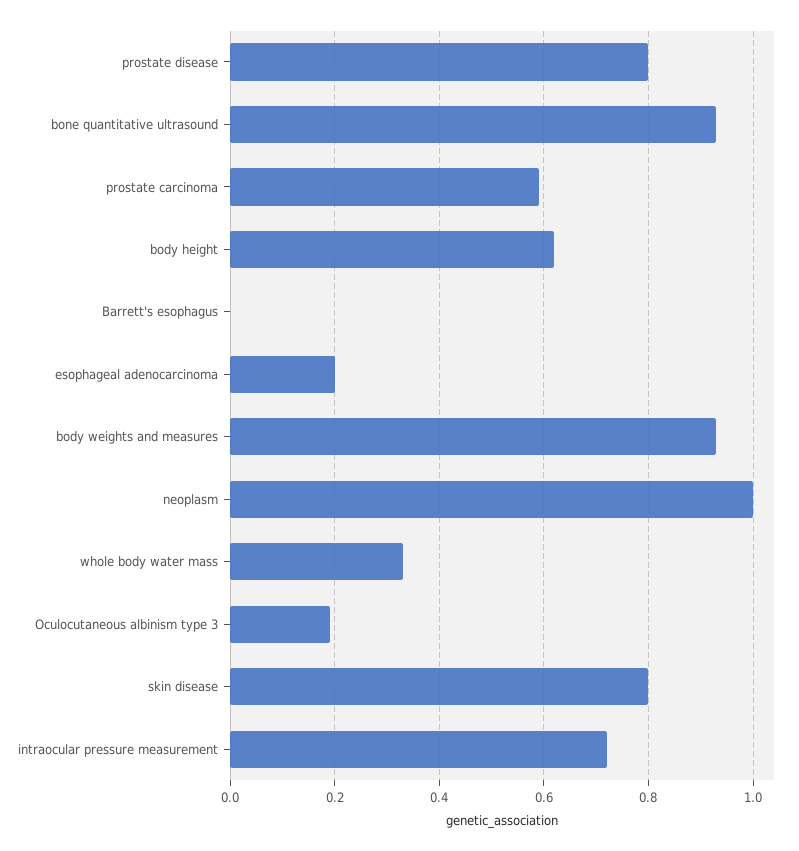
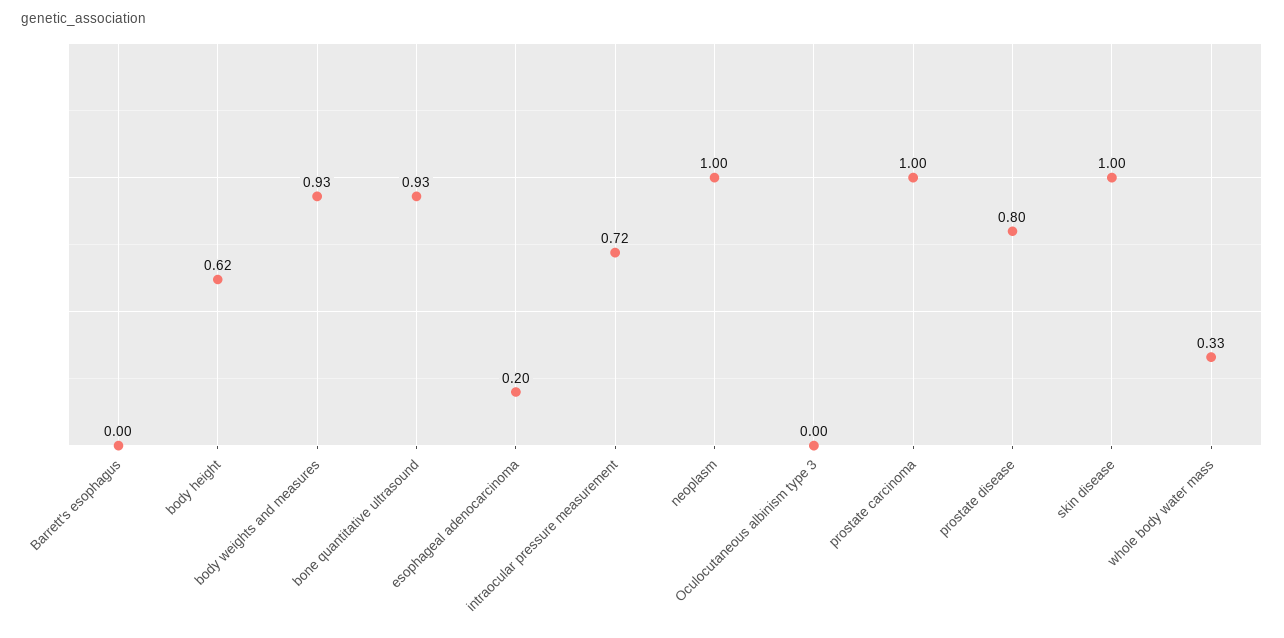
prostate carcinoma: 0.6 -> 1
Oculocutaneous albinism type 3: 0.2 -> 0
skin disease: 0.8 -> 1

